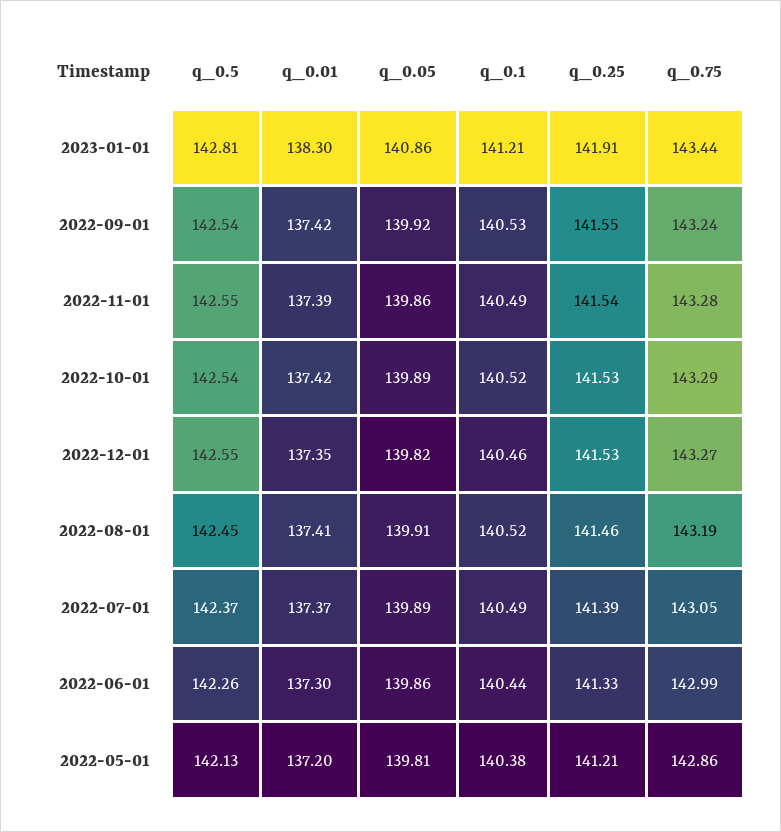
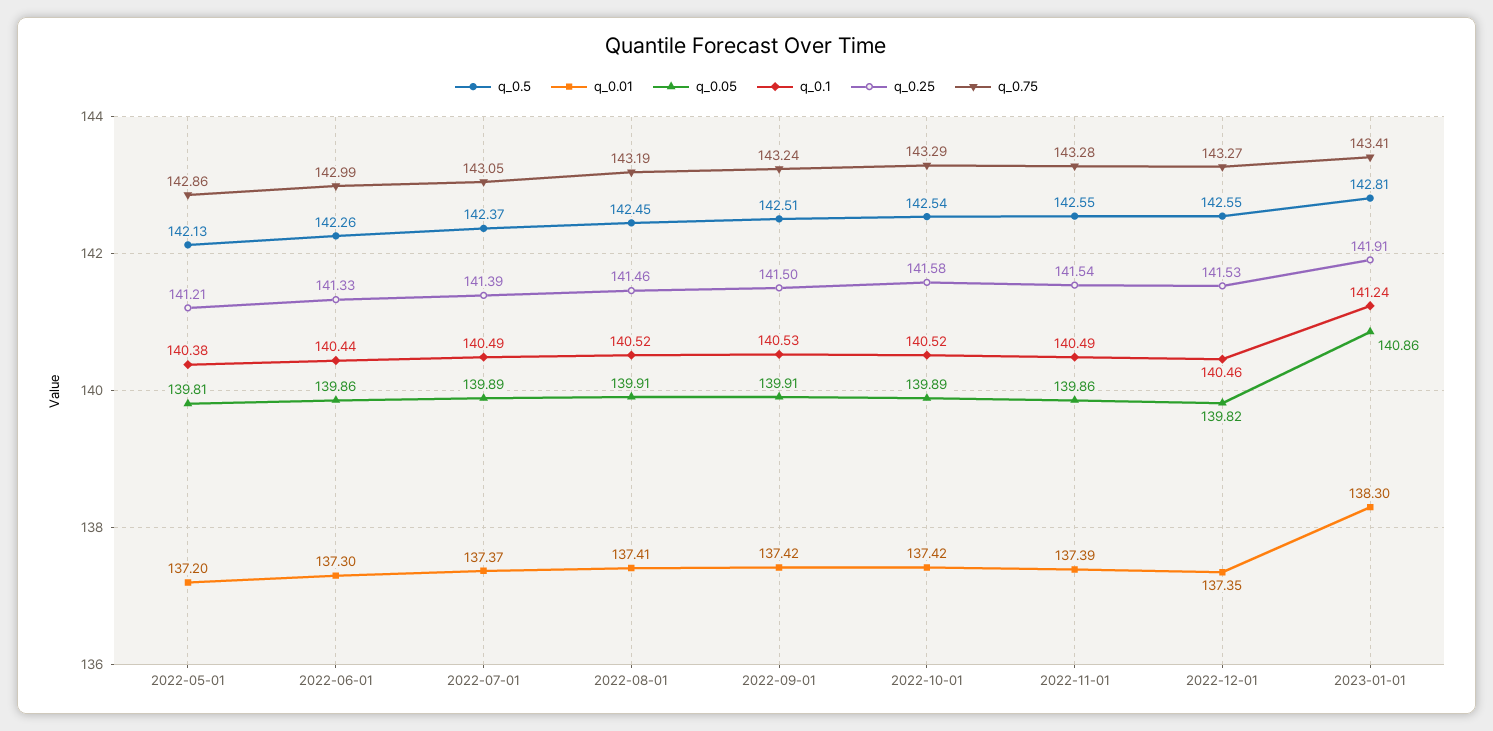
q_0.1, 2023-01-01: 141.21 -> 141.24
q_0.75, 2023-01-01: 143.44 -> 143.41
q_0.5, 2022-09-01: 142.54 -> 142.51
q_0.05, 2022-09-01: 139.92 -> 139.91
q_0.25, 2022-09-01: 141.55 -> 141.5
q_0.25, 2022-10-01: 141.53 -> 141.58

